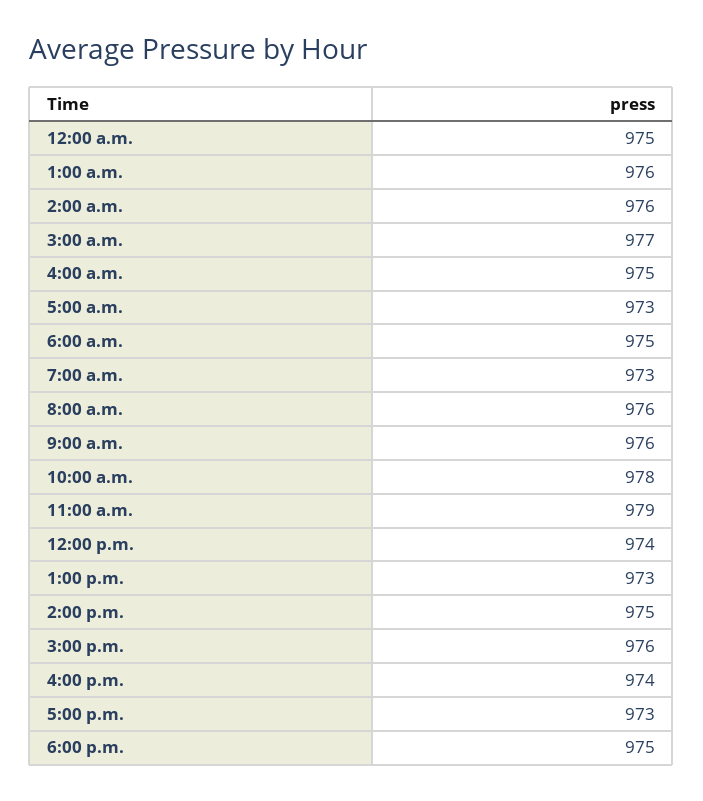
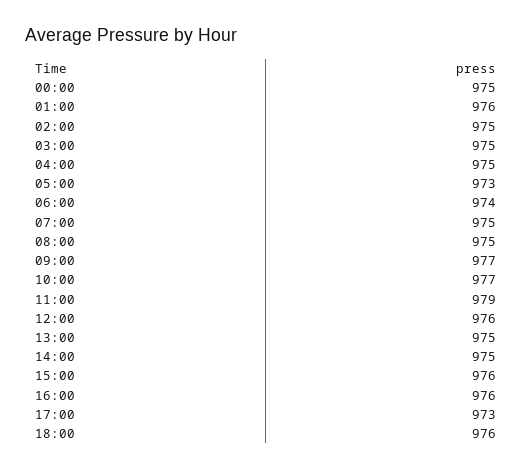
2:00 a.m.: 976 -> 975
3:00 a.m.: 977 -> 975
6:00 a.m.: 975 -> 974
7:00 a.m.: 973 -> 975
8:00 a.m.: 976 -> 975
9:00 a.m.: 976 -> 977
10:00 a.m.: 978 -> 977
12:00 p.m.: 974 -> 976
1:00 p.m.: 973 -> 975
4:00 p.m.: 974 -> 976
6:00 p.m.: 975 -> 976

